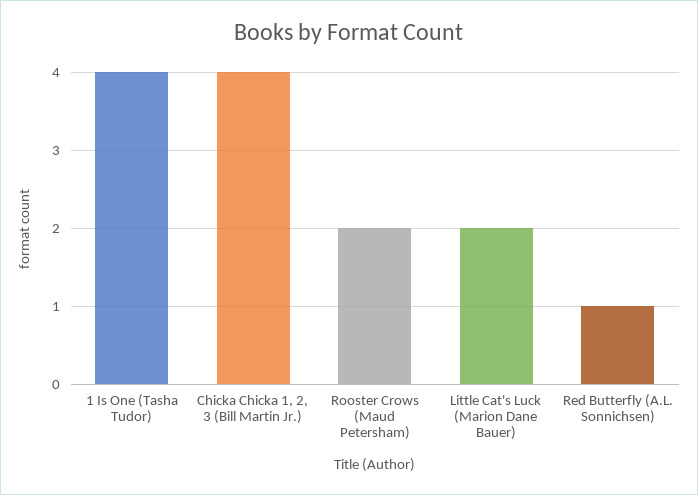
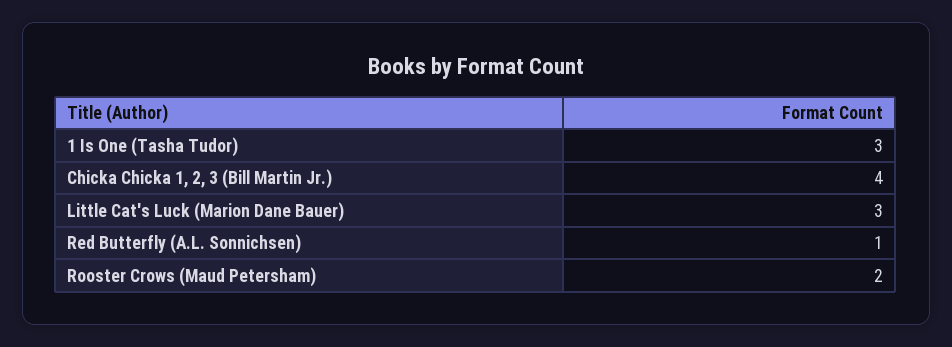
1 Is One (Tasha Tudor): 4 -> 3
Little Cat's Luck (Marion Dane Bauer): 2 -> 3

